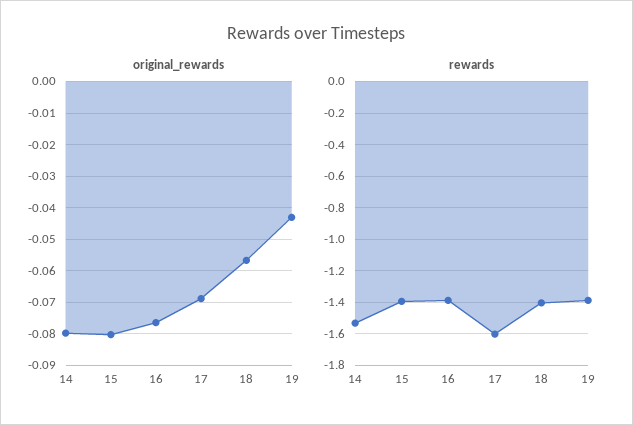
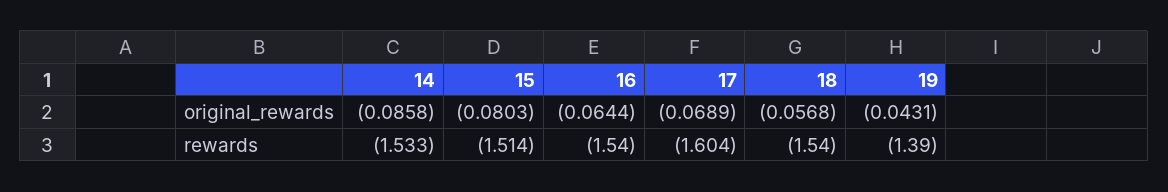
original_rewards, 14: -0.08 -> -0.0858
original_rewards, 16: -0.076 -> -0.0644
rewards, 15: -1.4 -> -1.514
rewards, 16: -1.4 -> -1.54
rewards, 18: -1.4 -> -1.54

